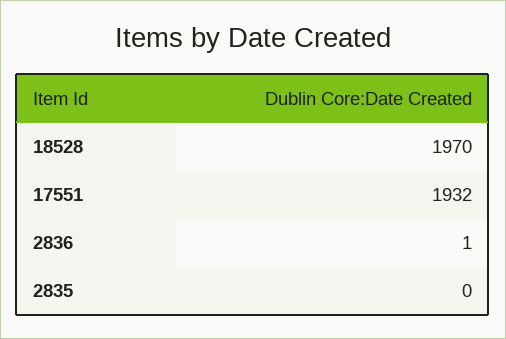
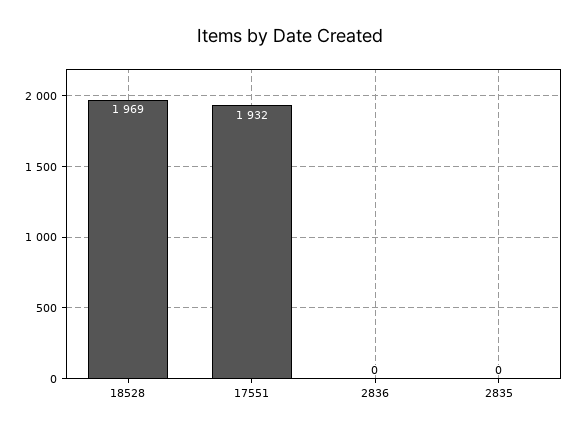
18528: 1970 -> 1969
2836: 1 -> 0

